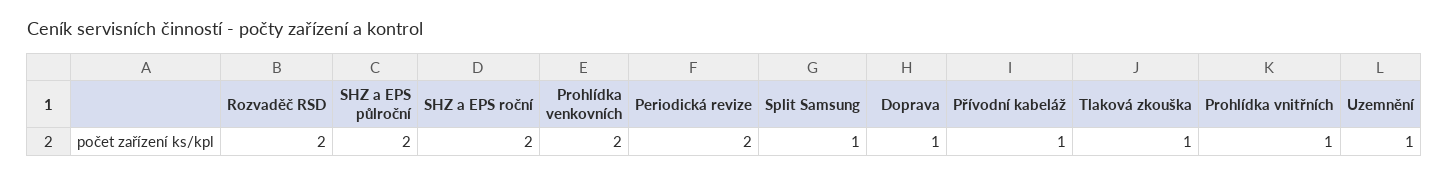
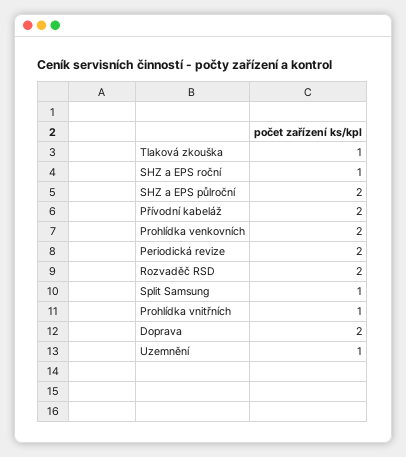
SHZ a EPS roční: 2 -> 1
Doprava: 1 -> 2
Přívodní kabeláž: 1 -> 2

